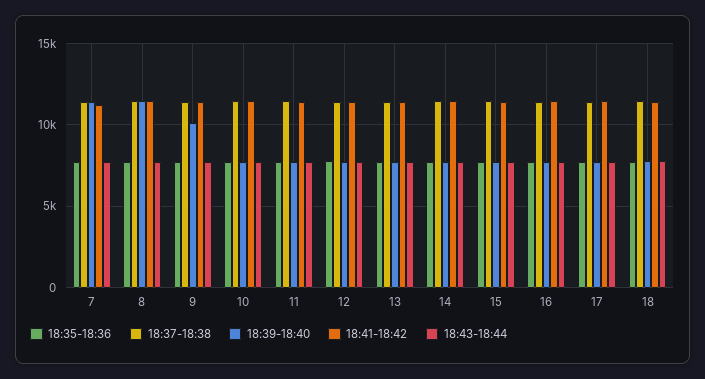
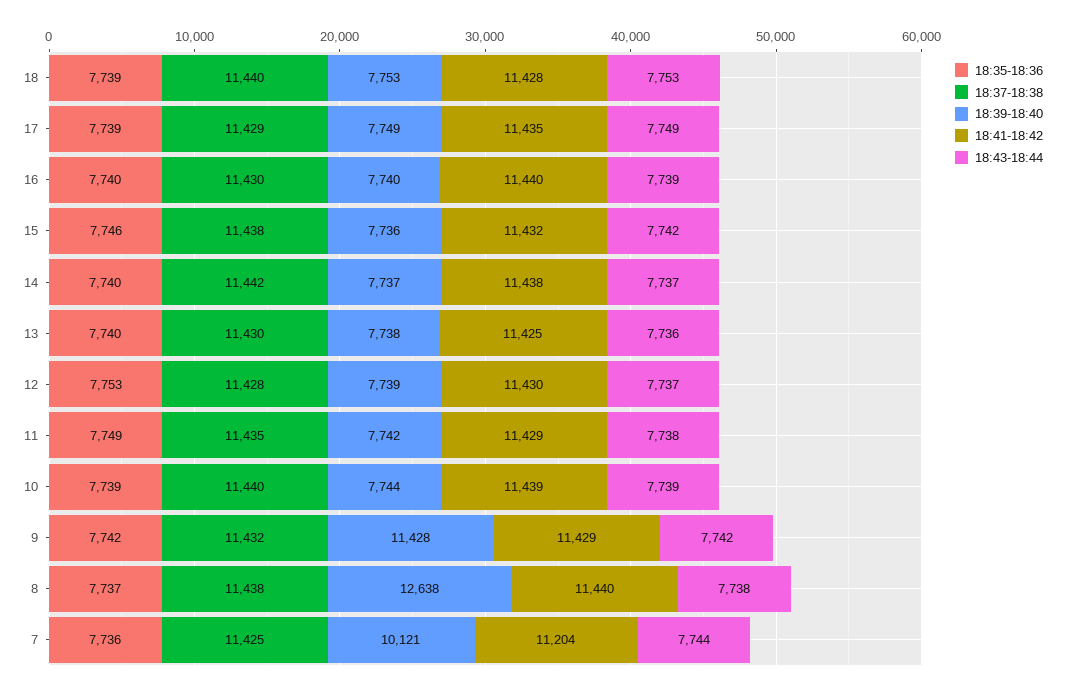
18:39-18:40, 7: 11500 -> 10121
18:39-18:40, 8: 11500 -> 12638
18:39-18:40, 9: 10000 -> 11428

